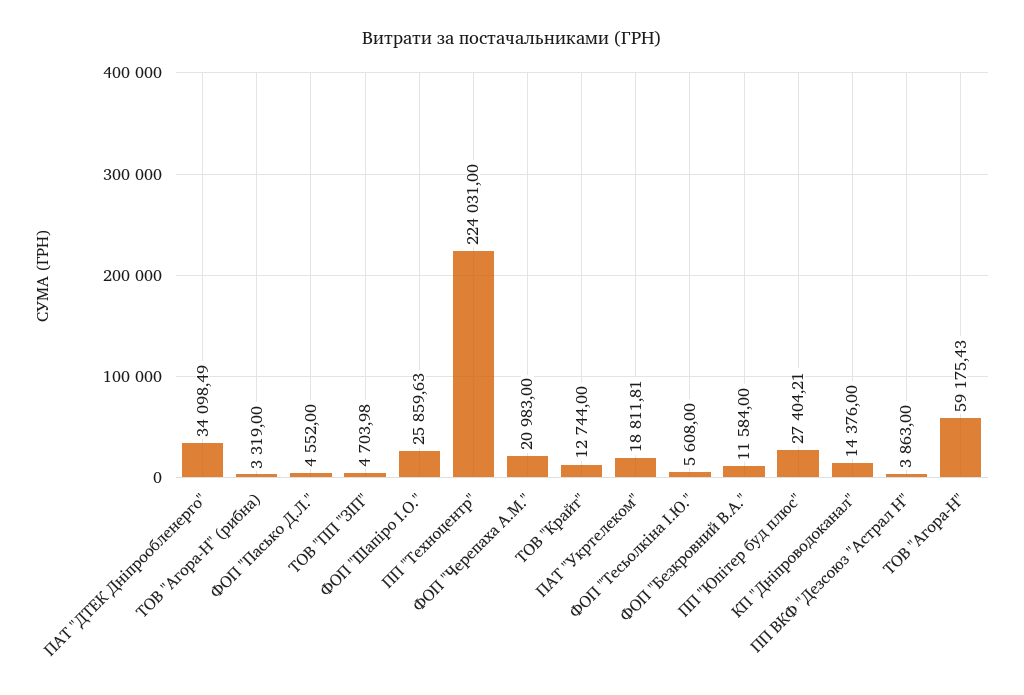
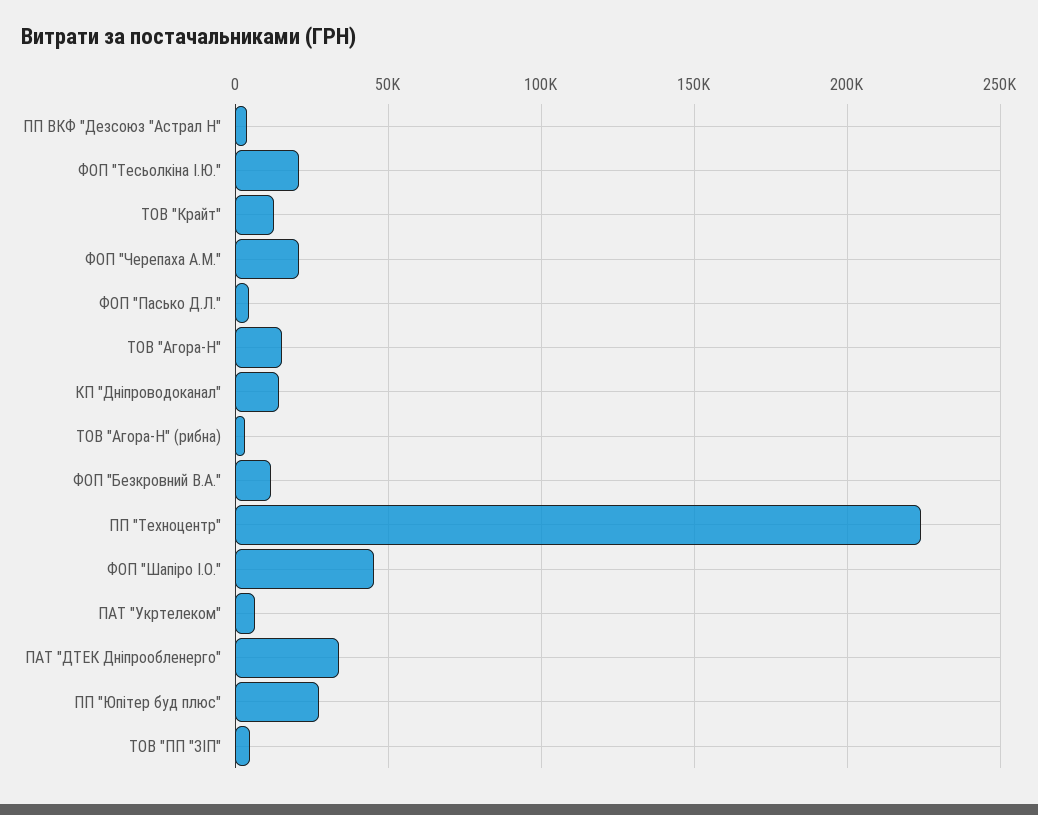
ФОП "Шапіро І.О.": 25859.63 -> 45000
ПАТ "Укртелеком": 18811.81 -> 5000
ФОП "Тесьолкіна І.Ю.": 5608 -> 20000
ТОВ "Агора-Н": 59175.43 -> 15000

